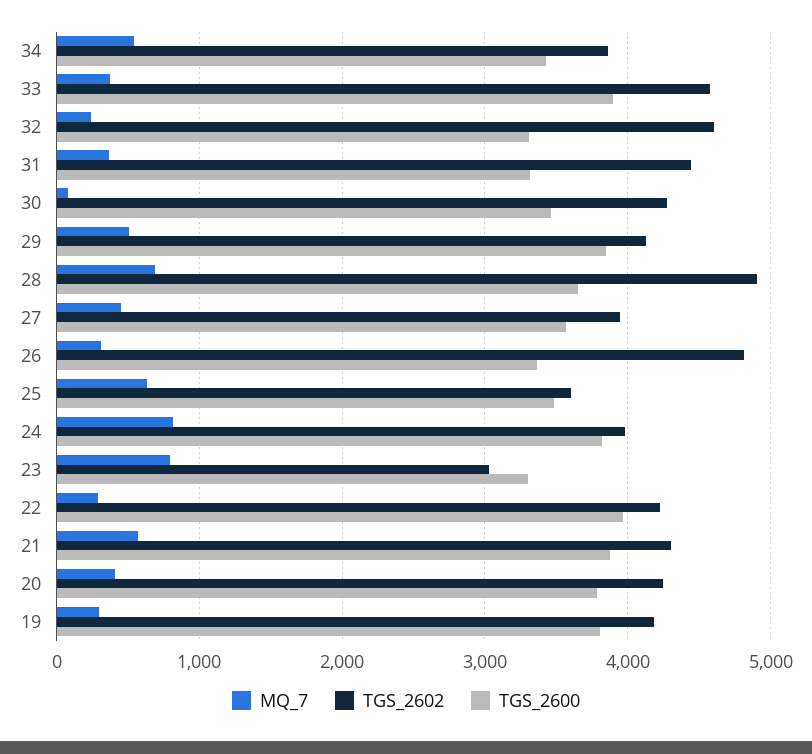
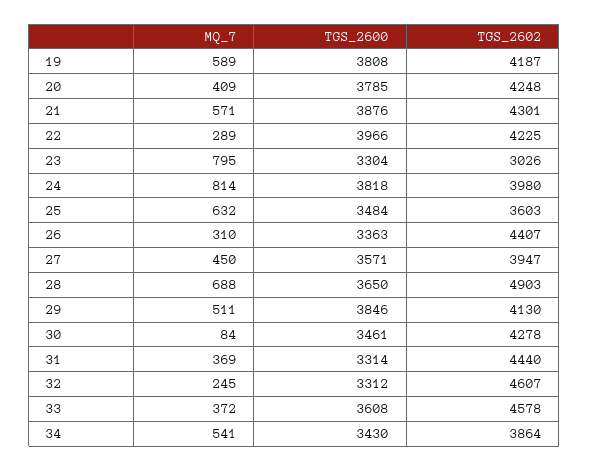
TGS_2600, 33: 3900 -> 3608
TGS_2602, 26: 4800 -> 4407
MQ_7, 19: 300 -> 589

